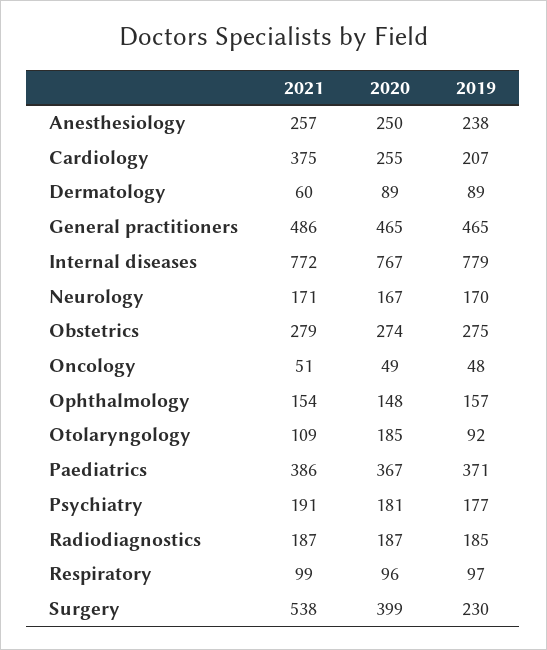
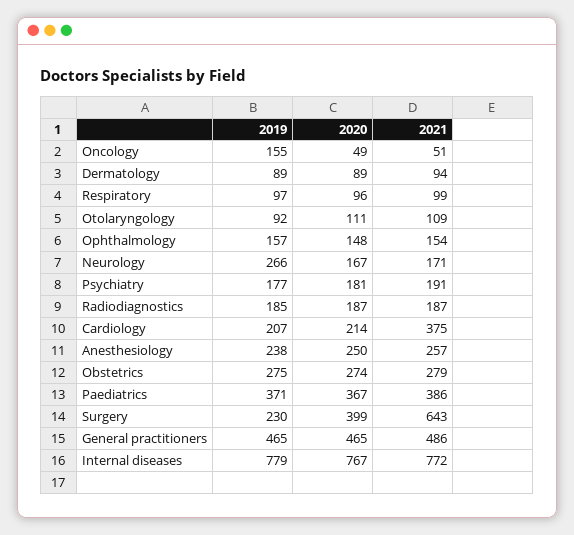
2020, Cardiology: 255 -> 214
2021, Dermatology: 60 -> 94
2019, Neurology: 170 -> 266
2019, Oncology: 48 -> 155
2020, Otolaryngology: 185 -> 111
2021, Surgery: 538 -> 643

